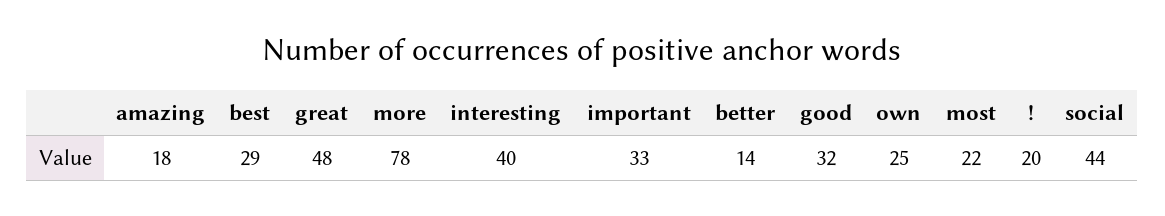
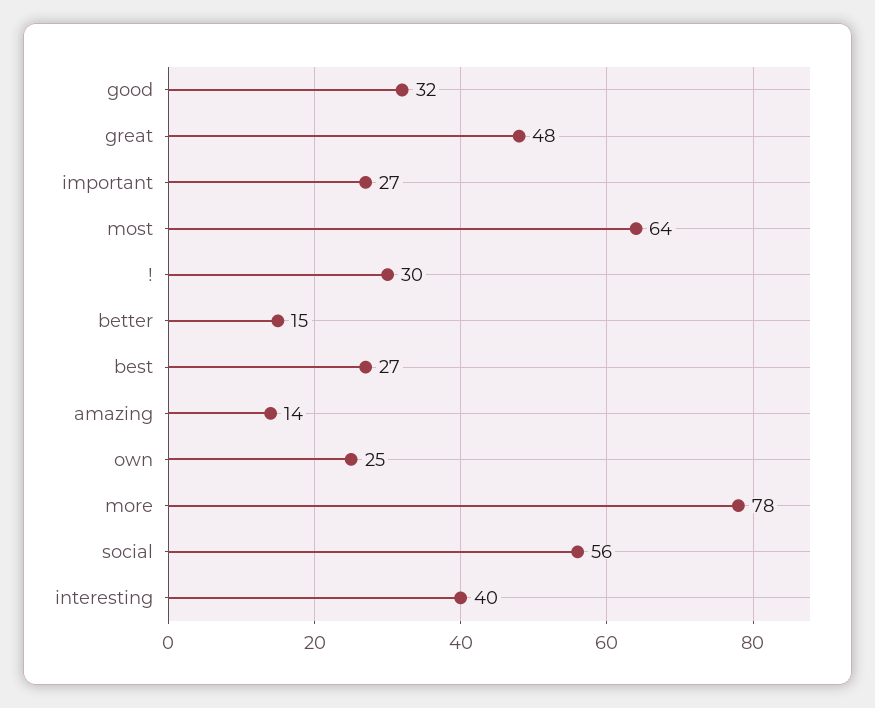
amazing: 18 -> 14
best: 29 -> 27
important: 33 -> 27
better: 14 -> 15
most: 22 -> 64
!: 20 -> 30
social: 44 -> 56

